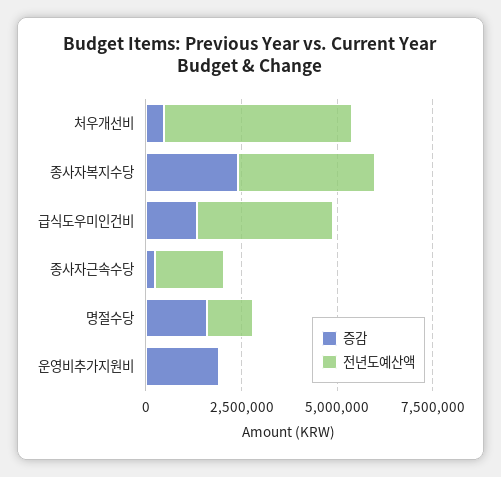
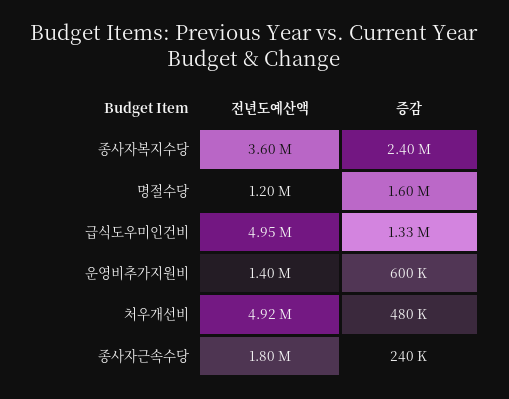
전년도예산액, 급식도우미인건비: 3500000 -> 4950000
증감, 운영비추가지원비: 2000000 -> 600000
전년도예산액, 운영비추가지원비: 0 -> 1400000

